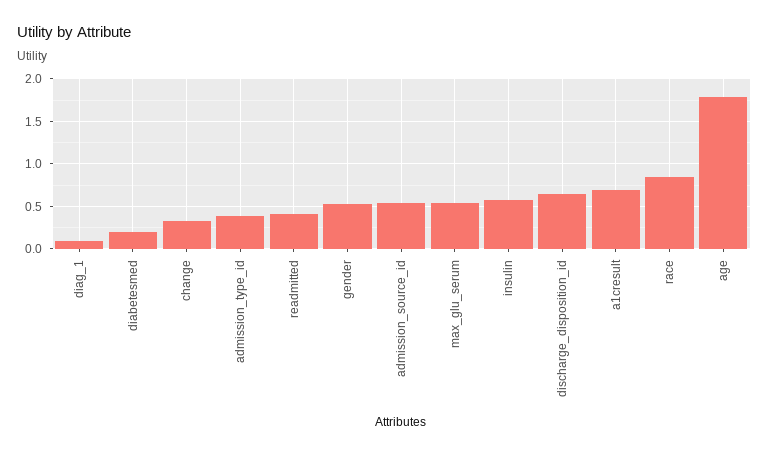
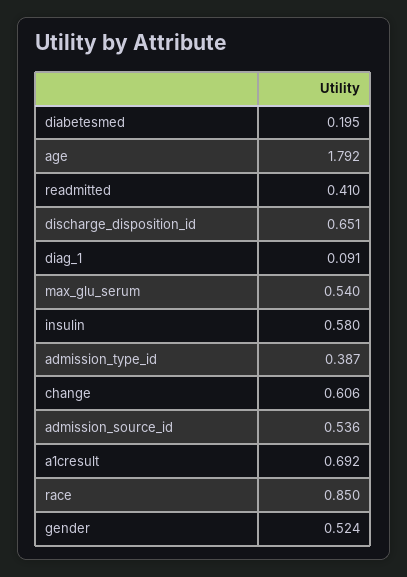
change: 0.3 -> 0.606

